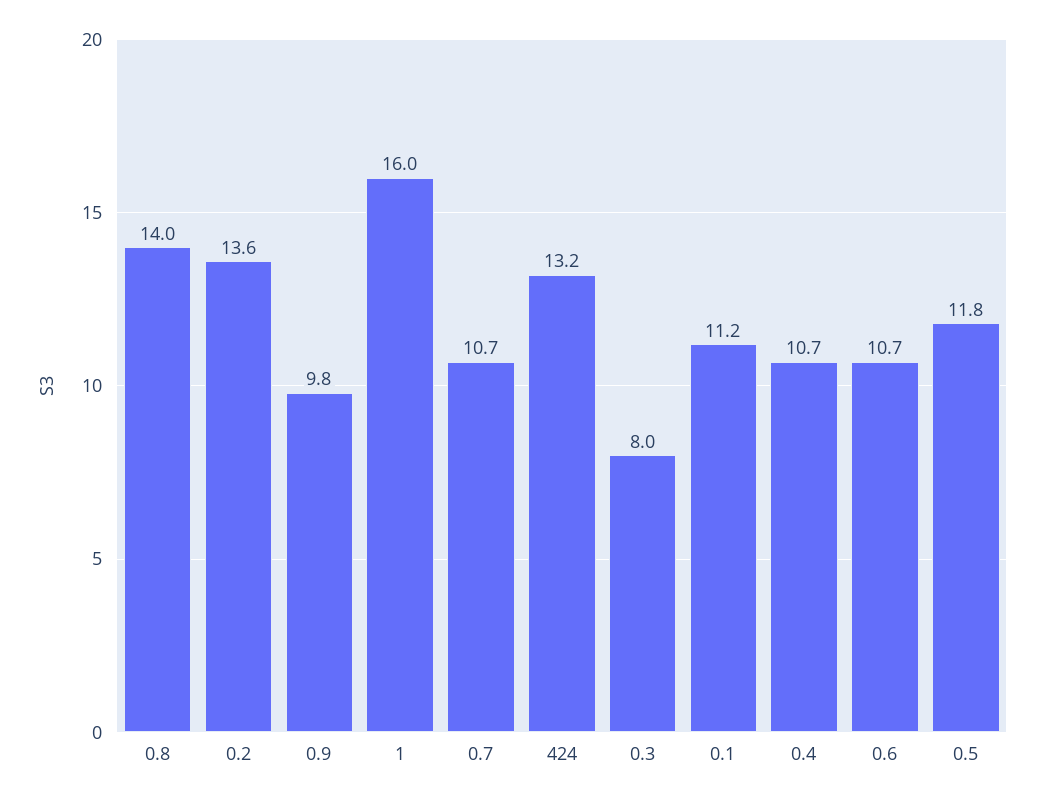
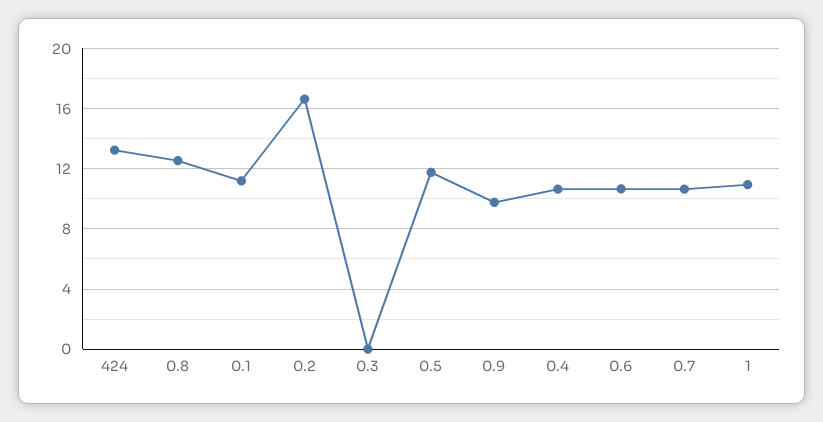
0.8: 14 -> 12.5
0.2: 13.6 -> 16.5
1: 16 -> 11
0.3: 8 -> 0

